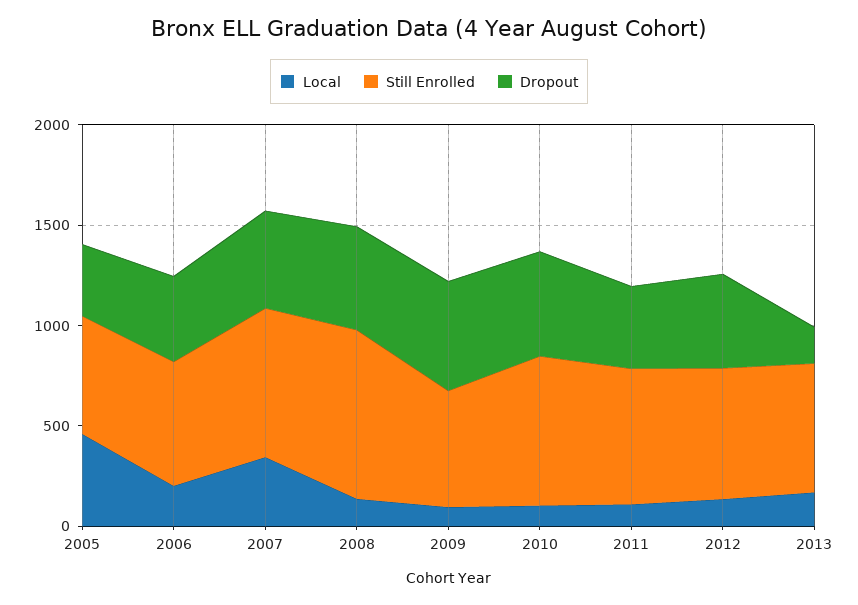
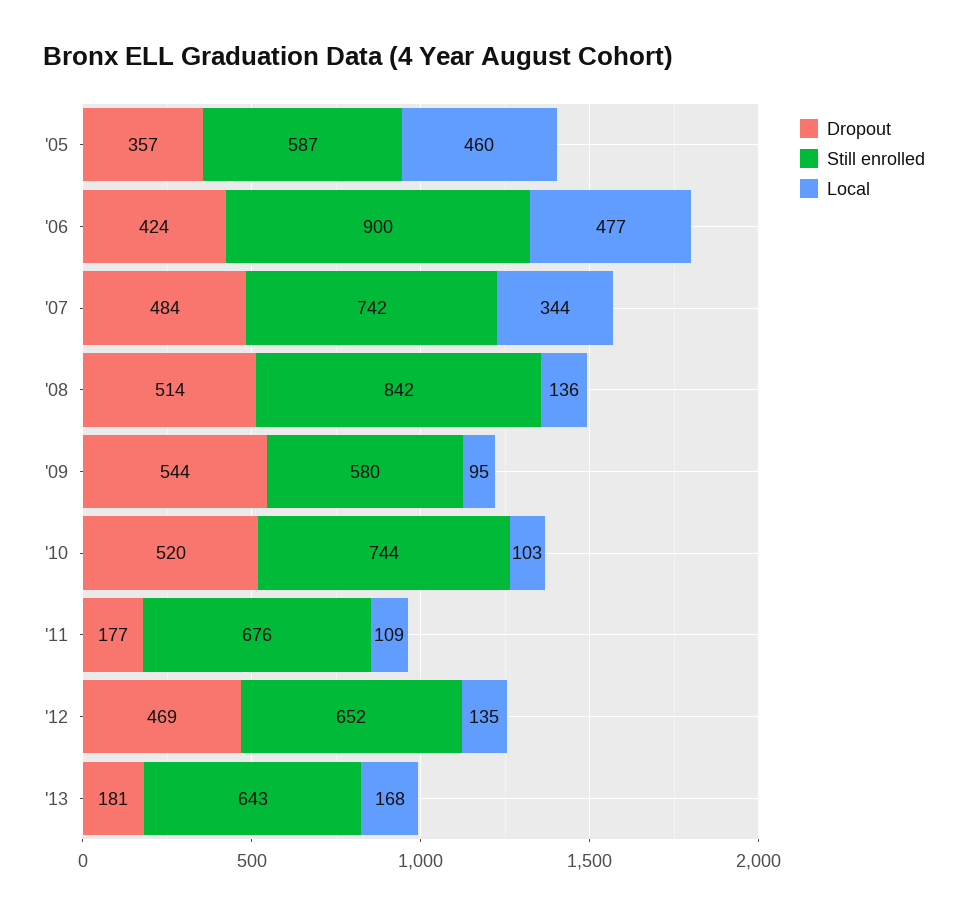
Local, 2006: 200 -> 477
Still Enrolled, 2006: 600 -> 900
Dropout, 2011: 400 -> 177

